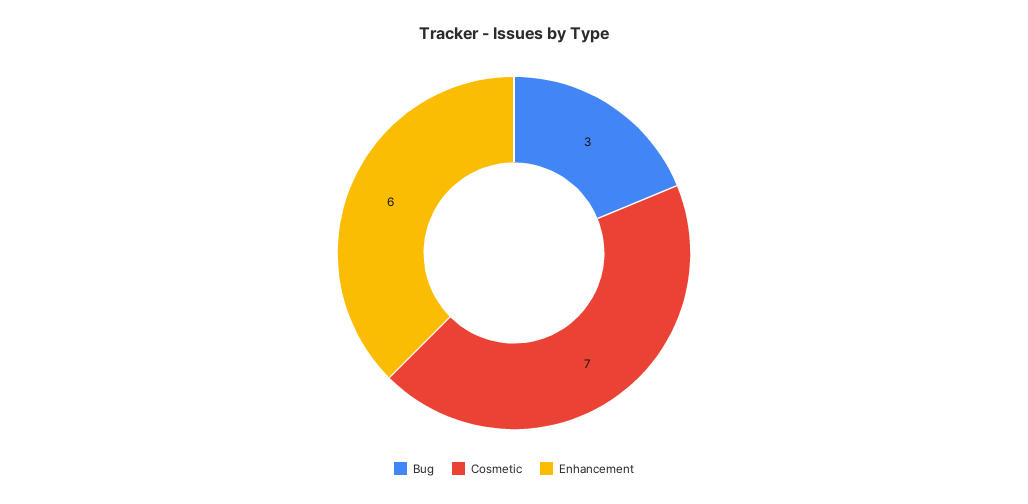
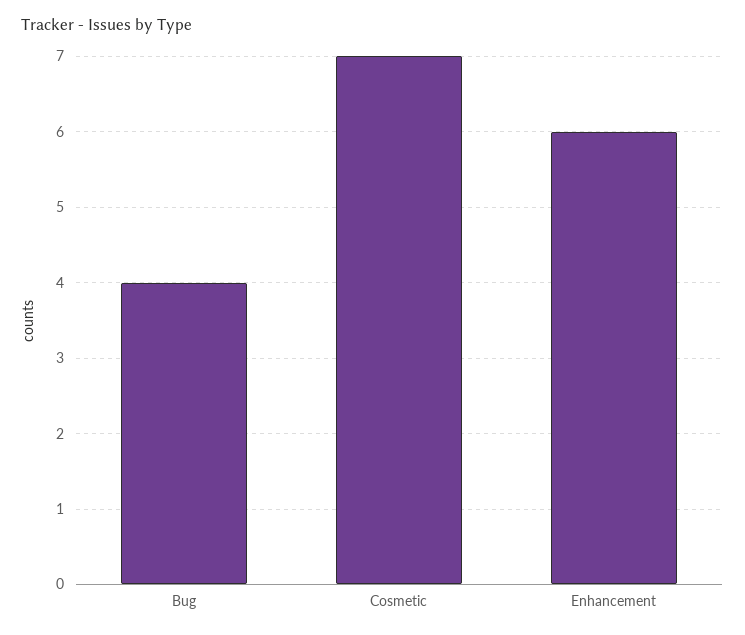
Bug: 3 -> 4

